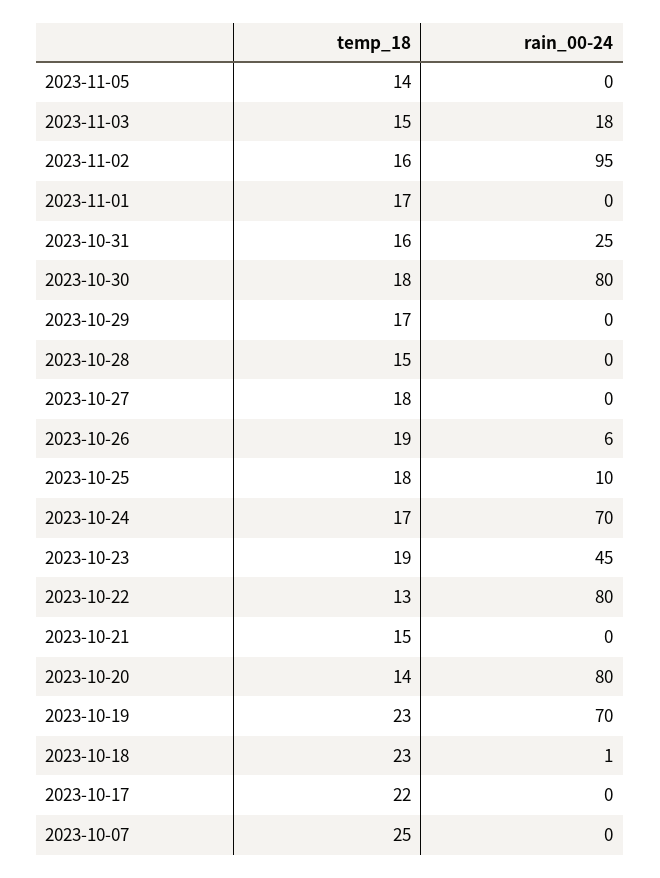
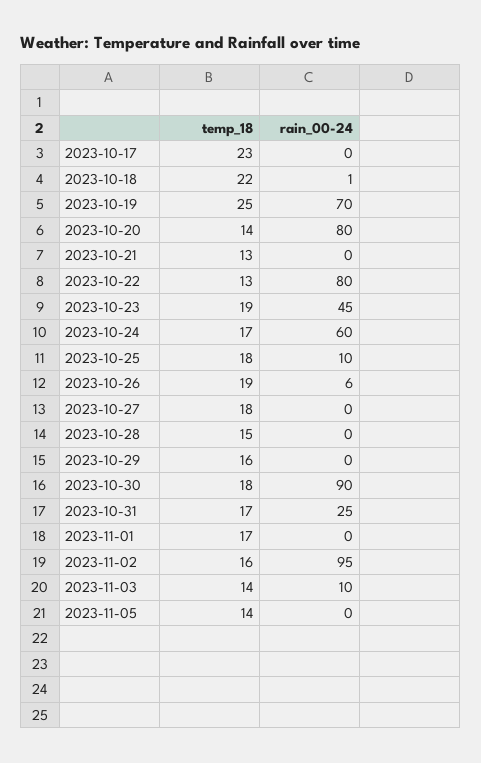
temp_18, 2023-11-03: 15 -> 14
rain_00-24, 2023-11-03: 18 -> 10
temp_18, 2023-10-31: 16 -> 17
rain_00-24, 2023-10-30: 80 -> 90
temp_18, 2023-10-29: 17 -> 16
rain_00-24, 2023-10-24: 70 -> 60
temp_18, 2023-10-21: 15 -> 13
temp_18, 2023-10-19: 23 -> 25
temp_18, 2023-10-18: 23 -> 22
temp_18, 2023-10-17: 22 -> 23
temp_18, 2023-10-07: 25 -> none
rain_00-24, 2023-10-07: 0 -> none

